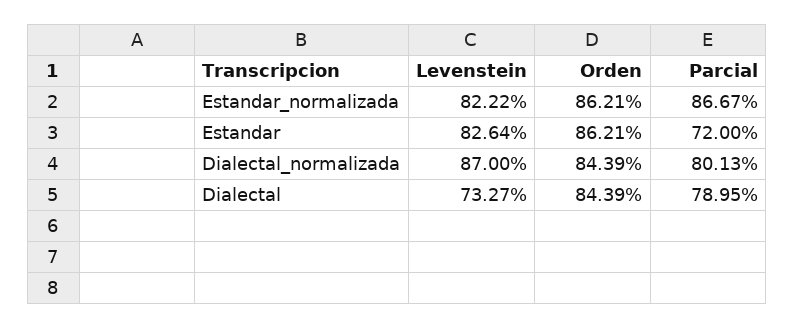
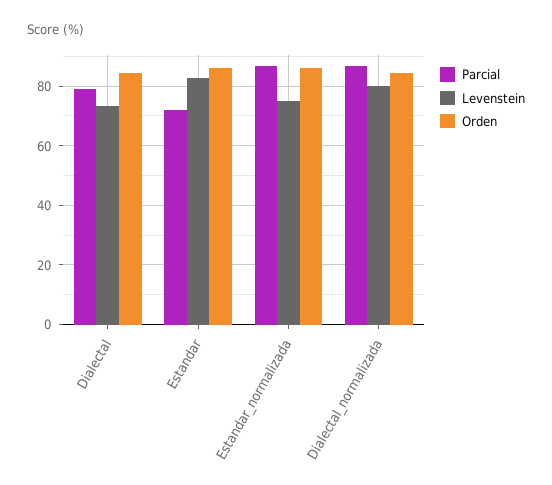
Levenstein, Estandar_normalizada: 82.22 -> 75
Levenstein, Dialectal_normalizada: 87 -> 80
Parcial, Dialectal_normalizada: 80.13 -> 87.5

